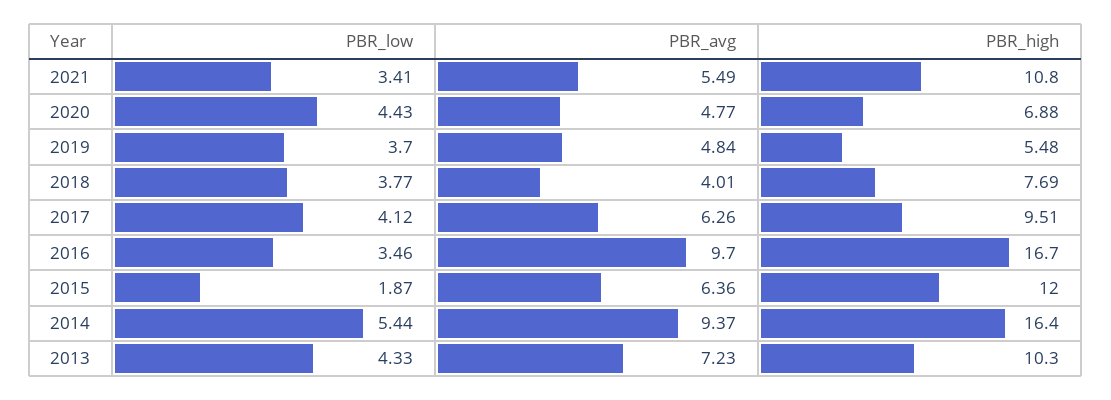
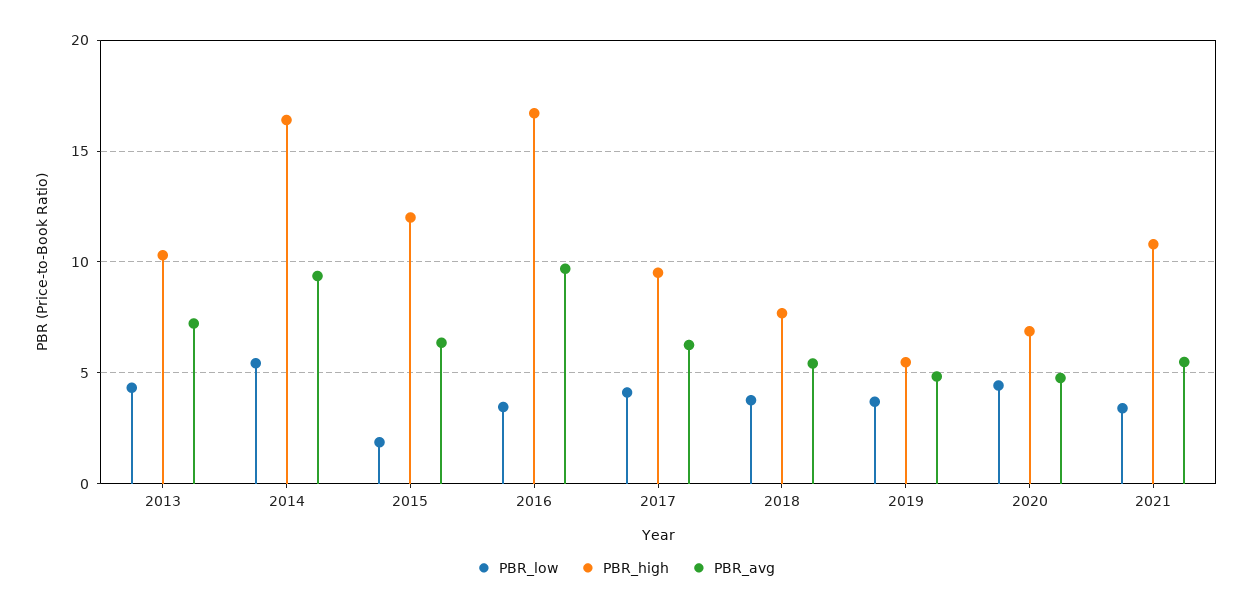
PBR_avg, 2018: 4.01 -> 5.5

